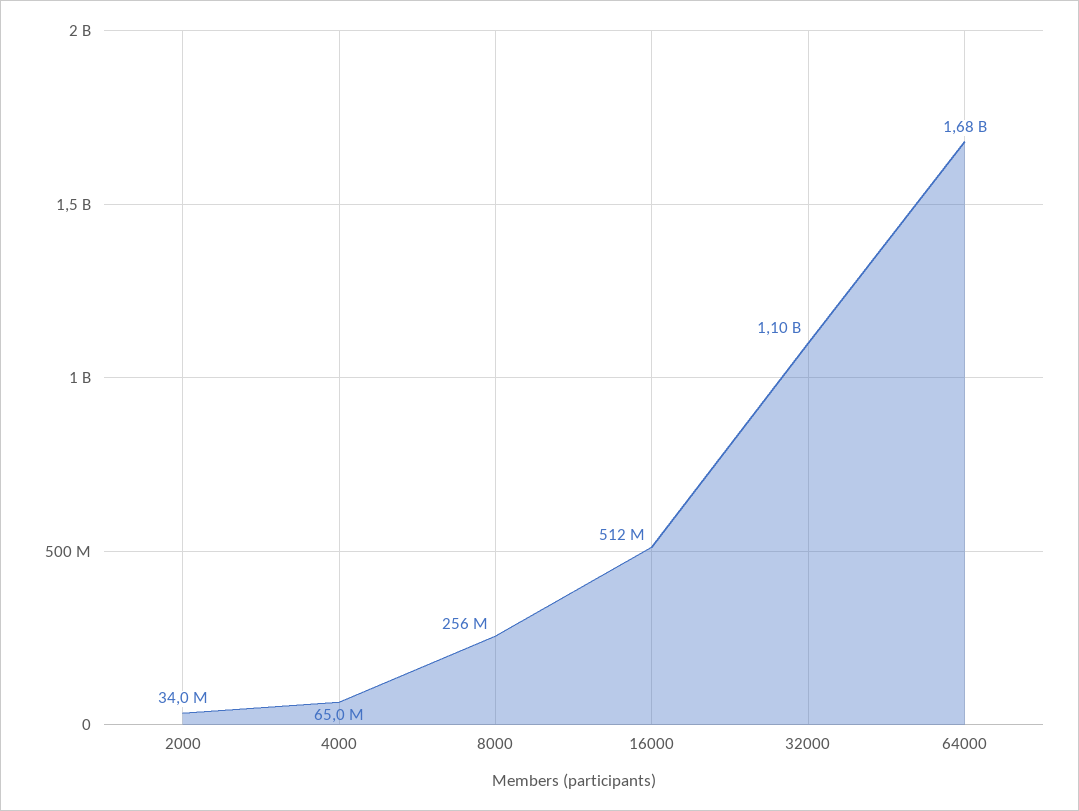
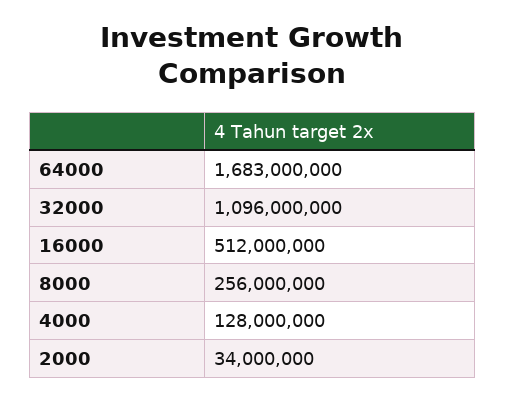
4000: 65000000 -> 128000000

